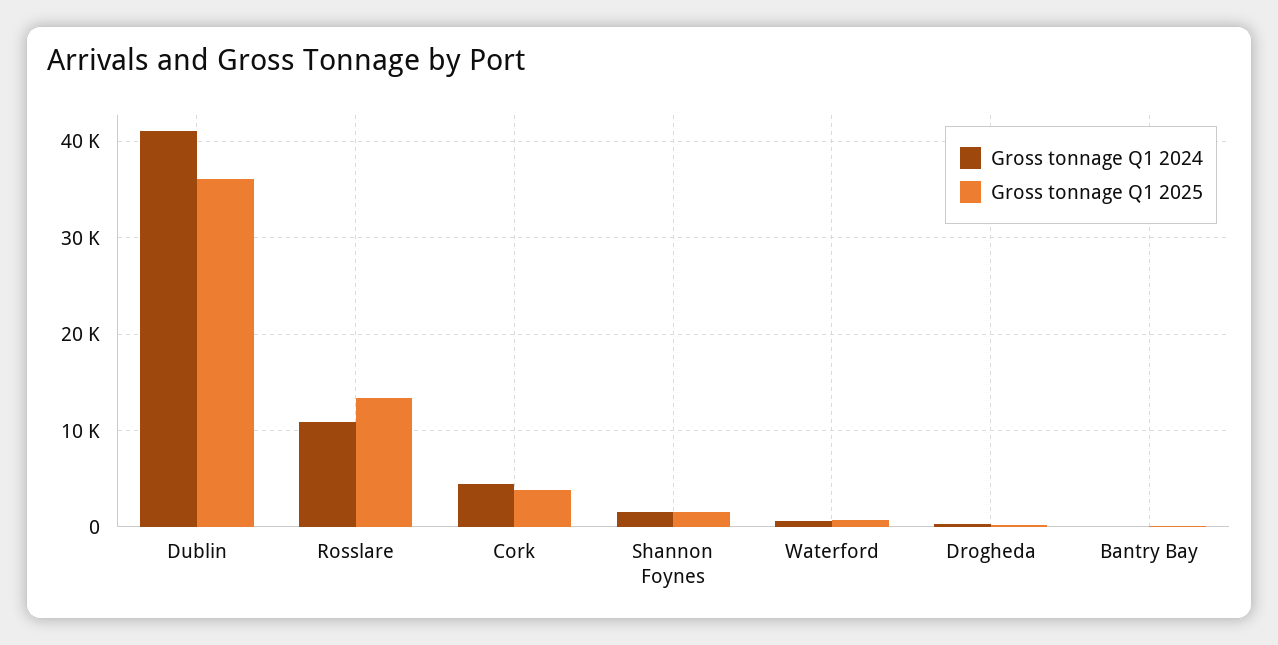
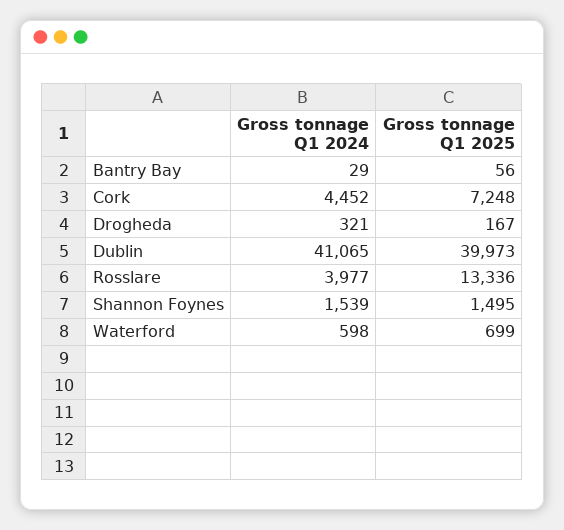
Gross tonnage Q1 2025, Dublin: 36000 -> 39973
Gross tonnage Q1 2024, Rosslare: 11000 -> 3977
Gross tonnage Q1 2025, Cork: 4000 -> 7248

